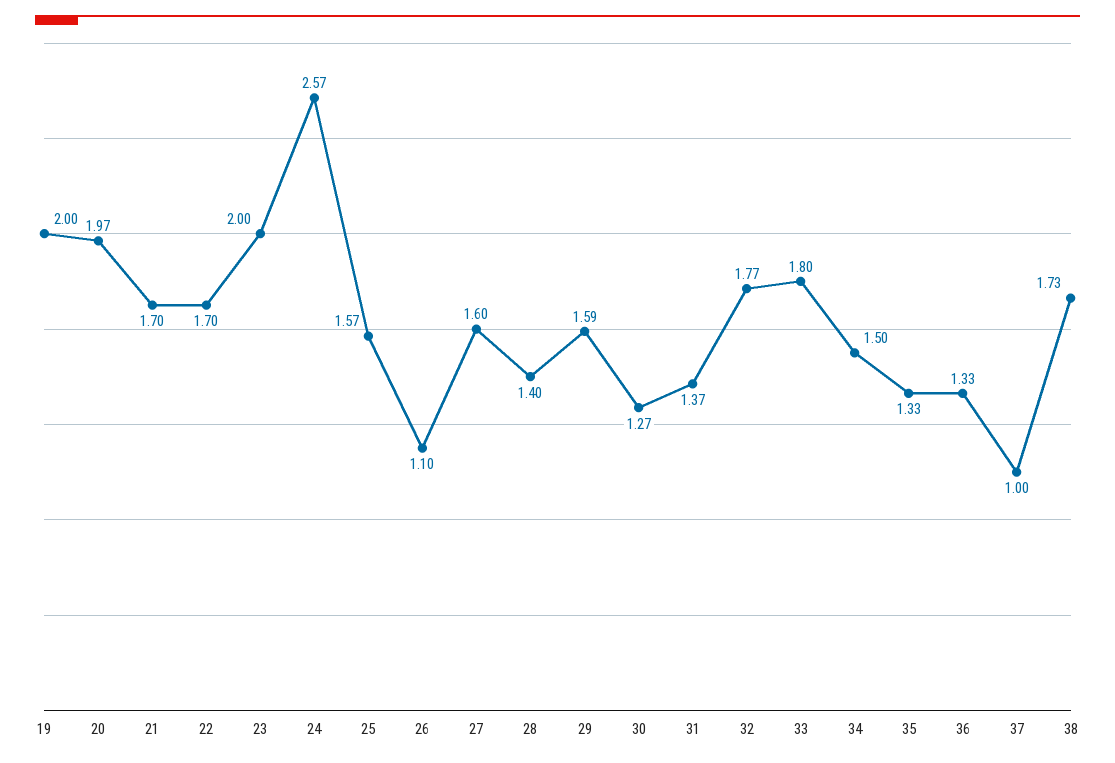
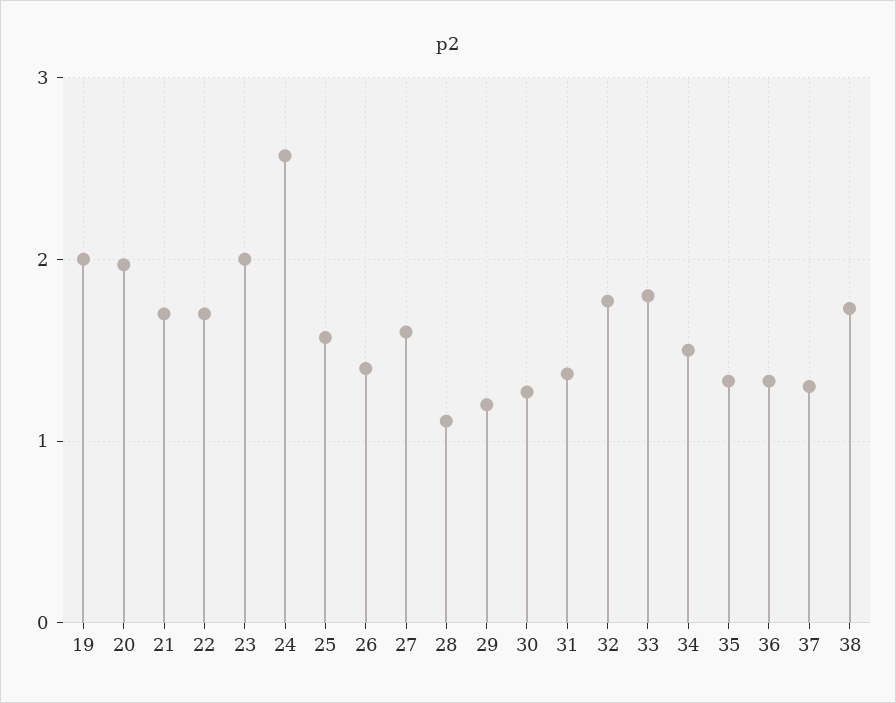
26: 1.1 -> 1.4
28: 1.4 -> 1.1
29: 1.59 -> 1.2
37: 1 -> 1.3

